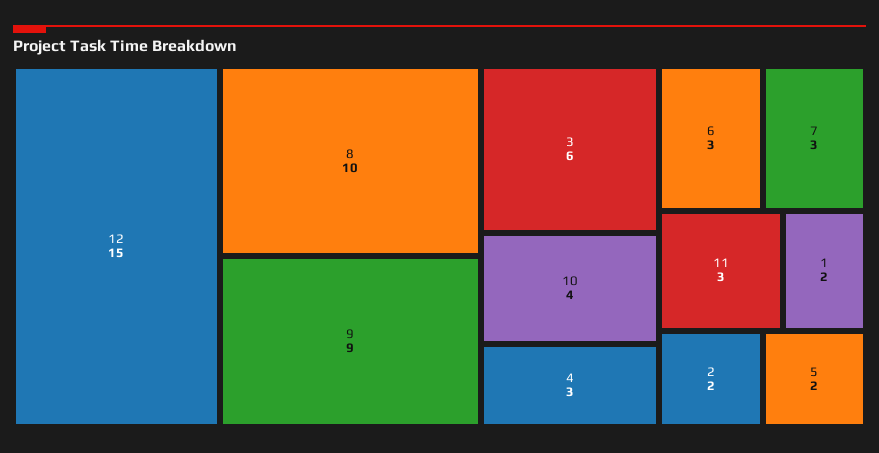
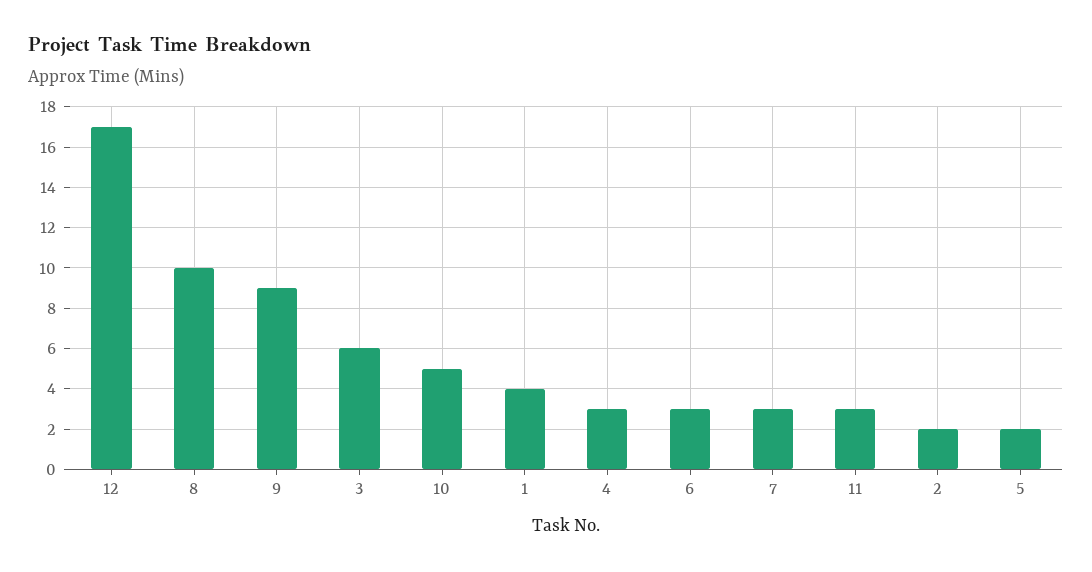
12: 15 -> 17
10: 4 -> 5
1: 2 -> 4

